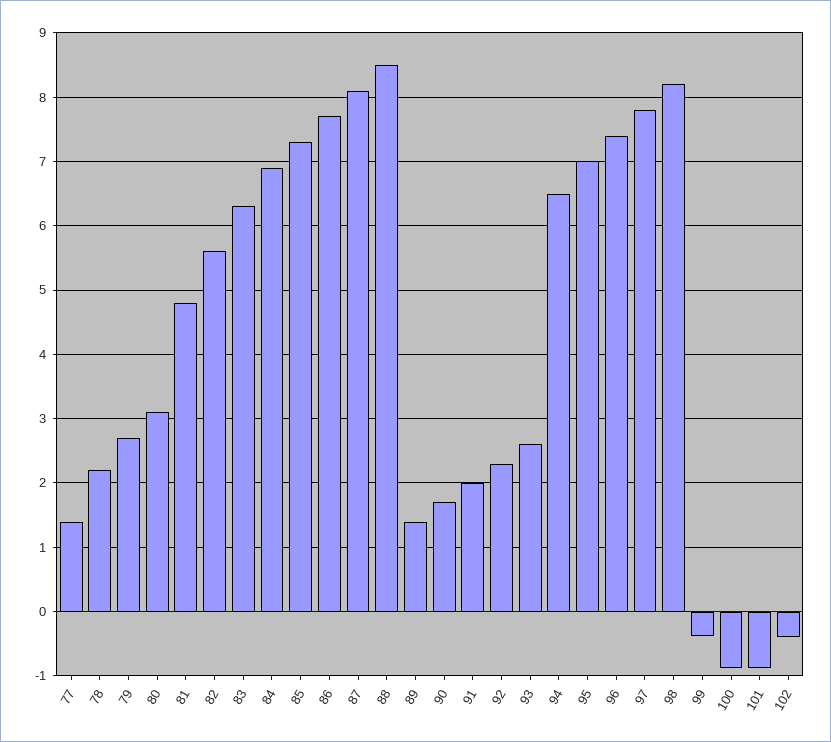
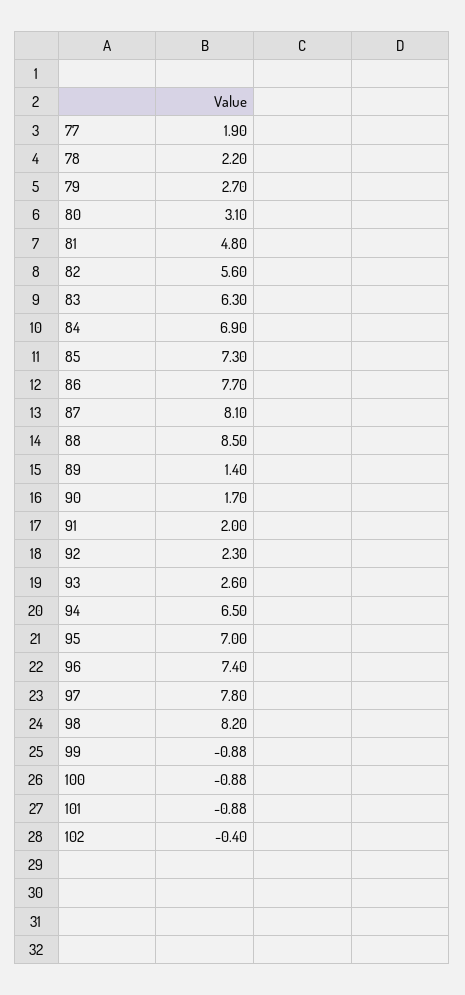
77: 1.4 -> 1.9
99: -0.4 -> -0.88

